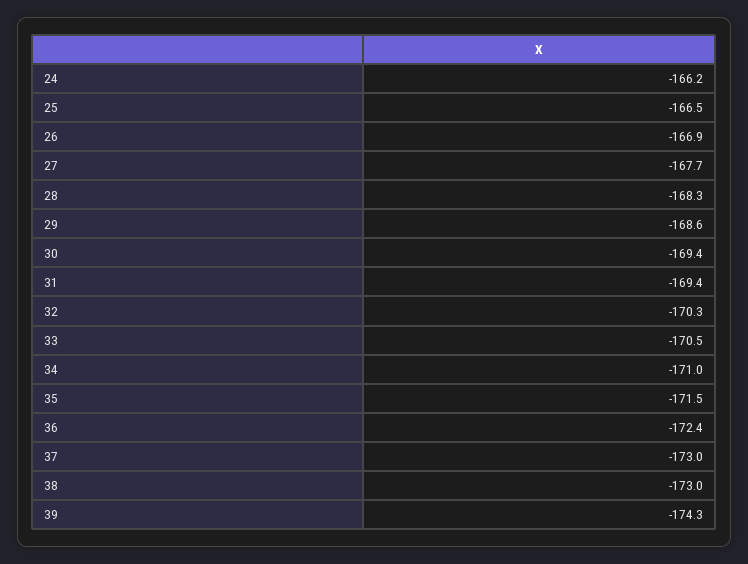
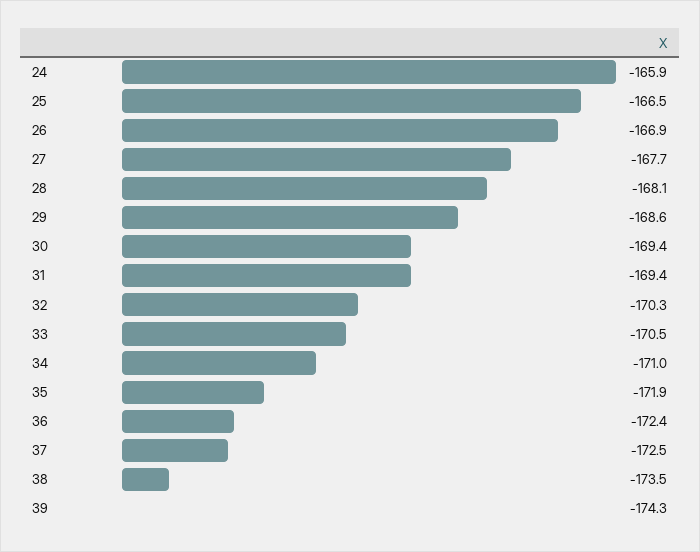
24: -166.2 -> -165.9
28: -168.3 -> -168.1
35: -171.5 -> -171.9
37: -173 -> -172.5
38: -173 -> -173.5

